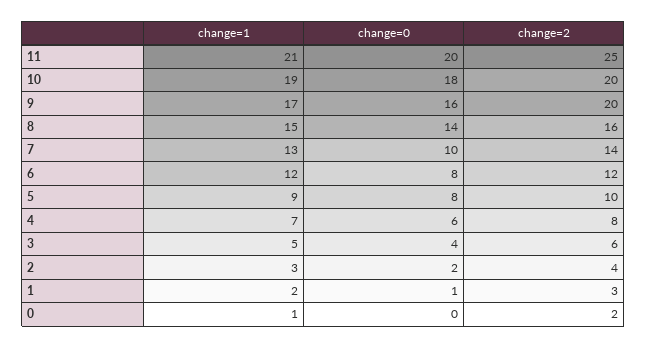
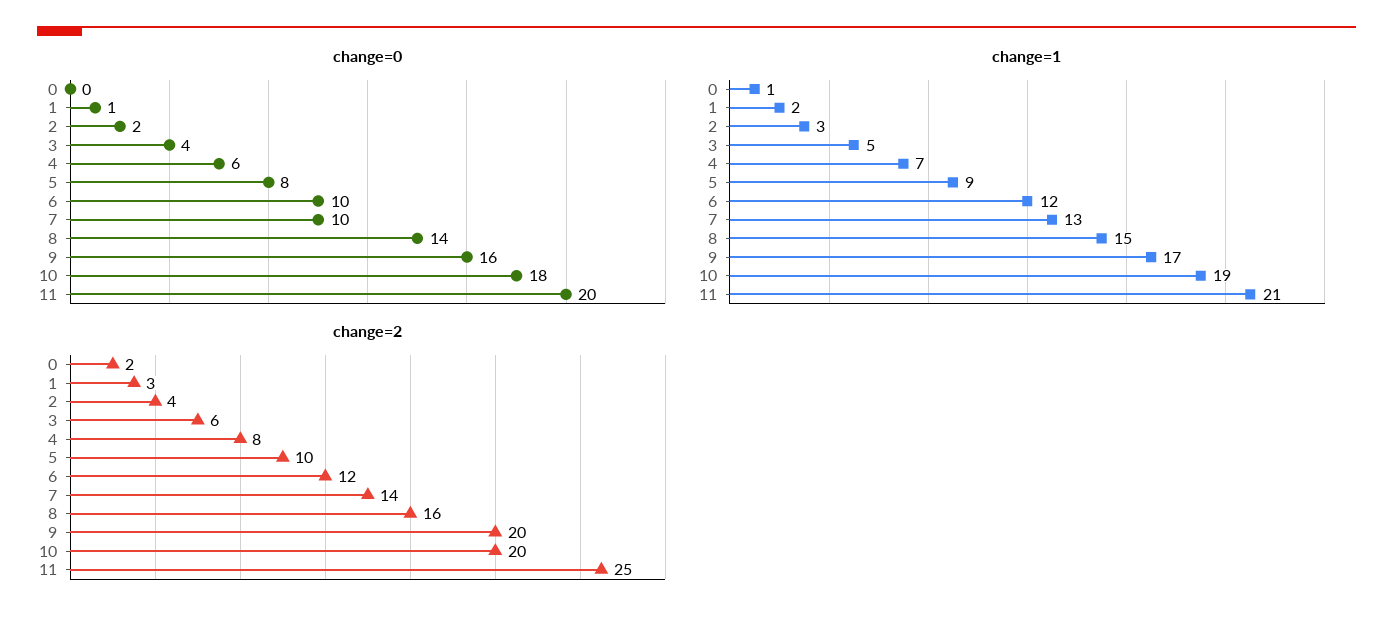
change=0, 6: 8 -> 10

